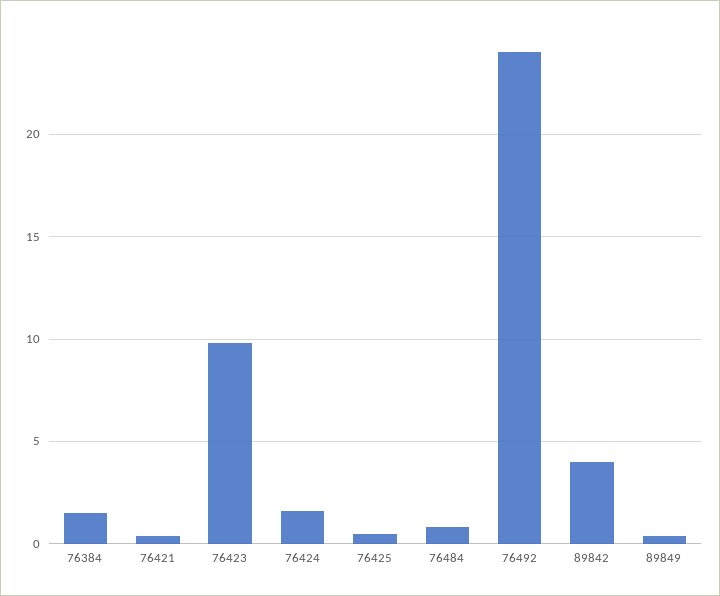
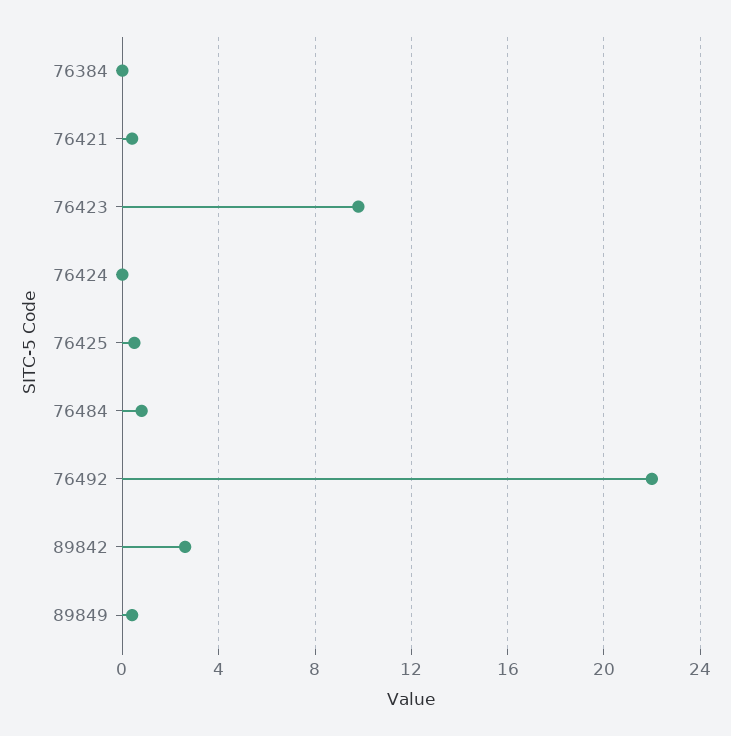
76384: 1.5 -> 0
76424: 1.5 -> 0
76492: 24 -> 22
89842: 4 -> 2.5

